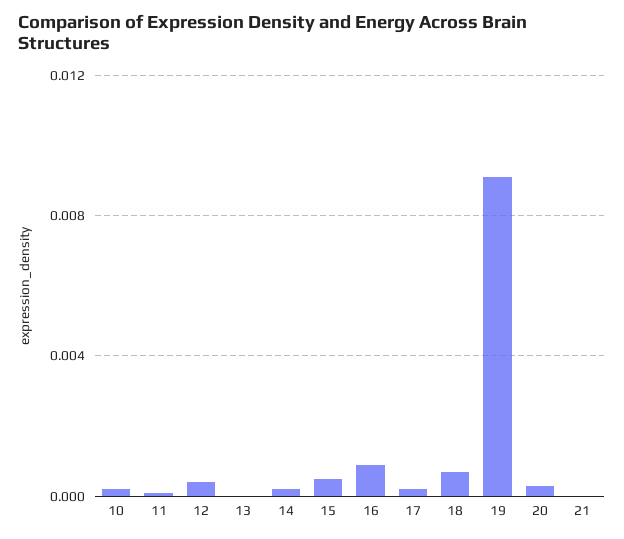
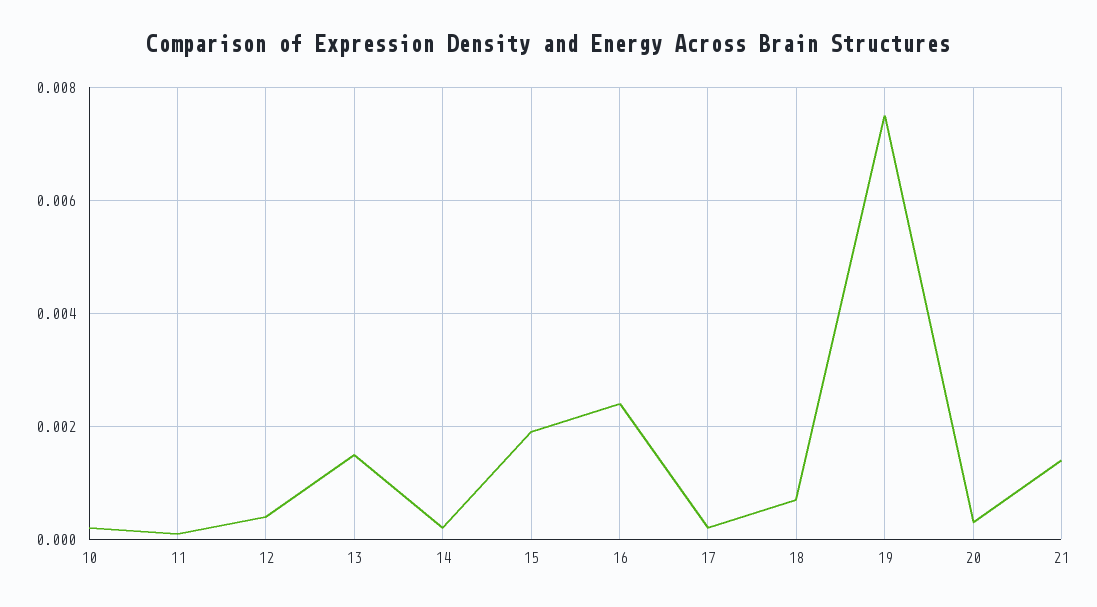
13: 0 -> 0.0015
15: 0.0005 -> 0.002
16: 0.001 -> 0.0025
19: 0.009 -> 0.0075
21: 0 -> 0.0015

